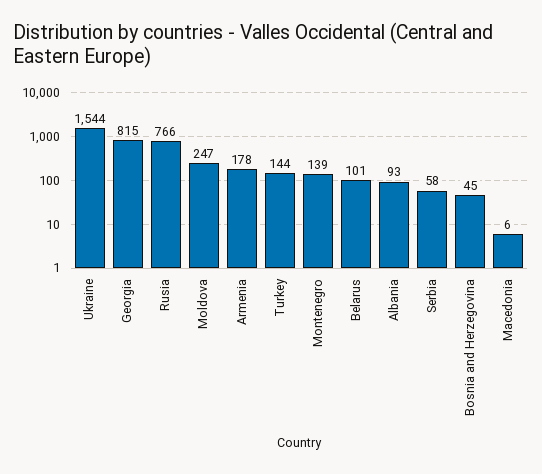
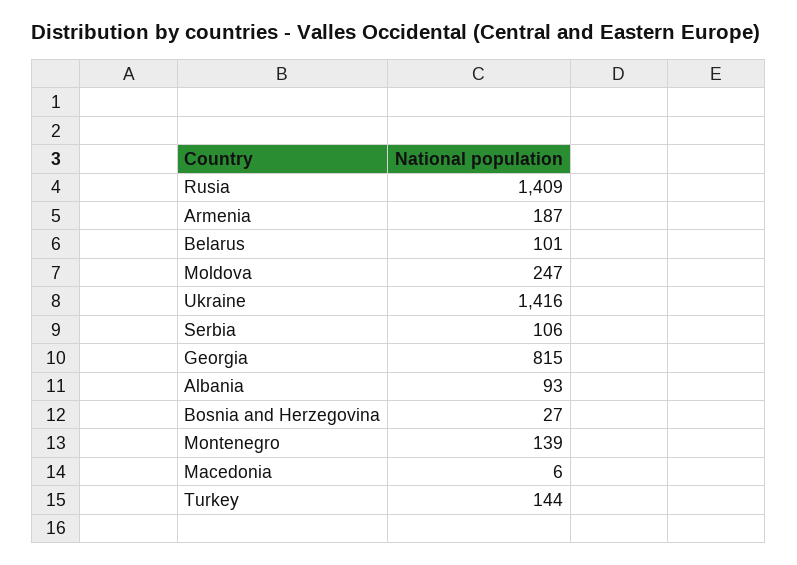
Ukraine: 1544 -> 1416
Rusia: 766 -> 1409
Armenia: 178 -> 187
Serbia: 58 -> 106
Bosnia and Herzegovina: 45 -> 27

